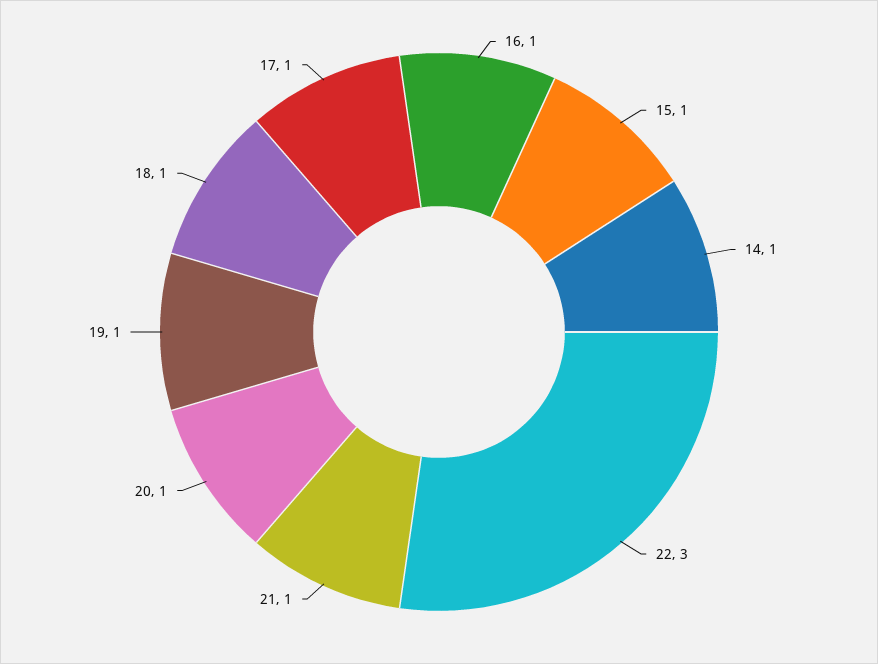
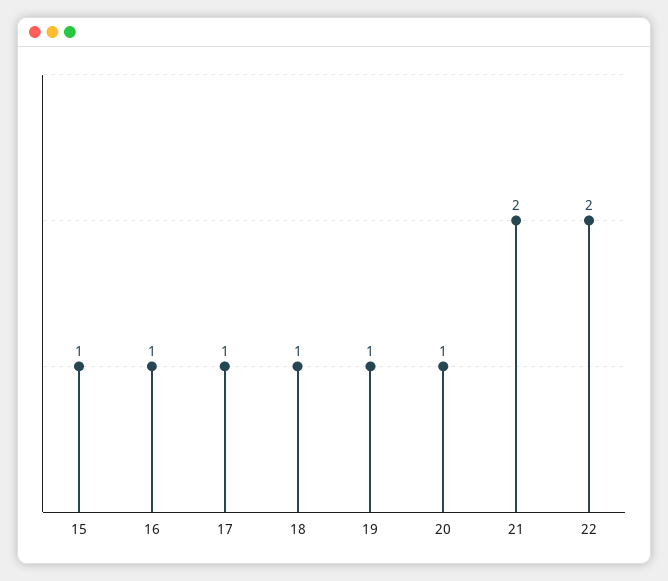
14: 1 -> none
22: 3 -> 2
21: 1 -> 2

